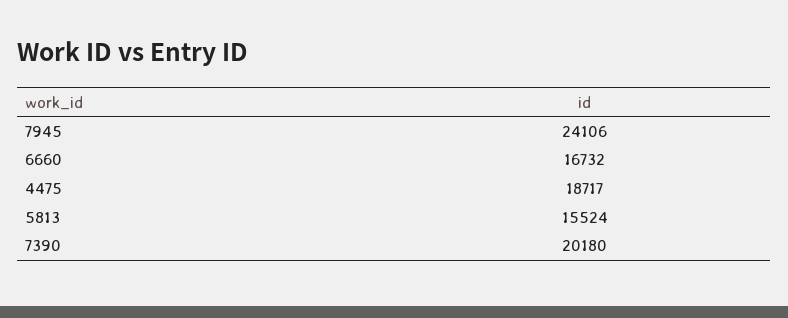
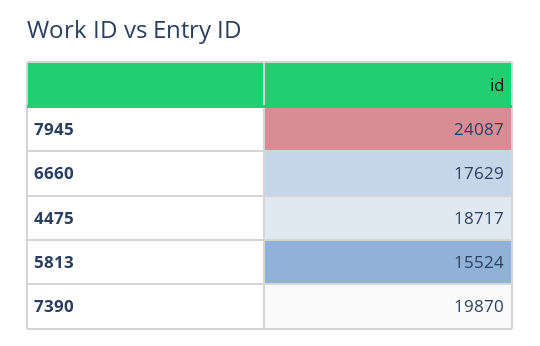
7945: 24106 -> 24087
6660: 16732 -> 17629
7390: 20180 -> 19870

